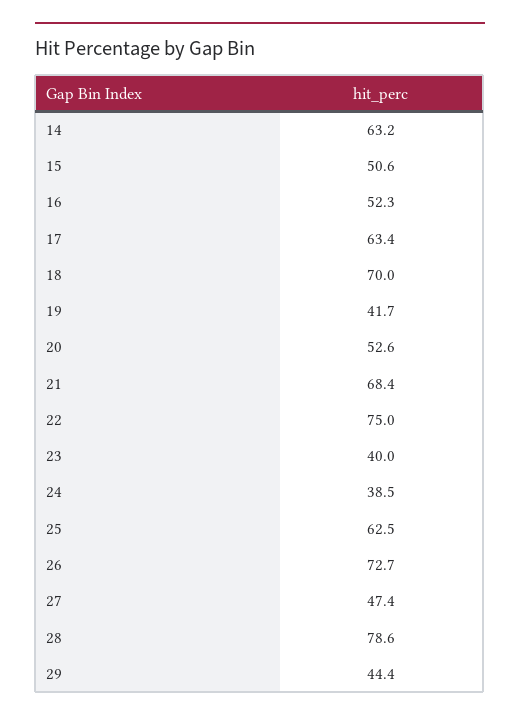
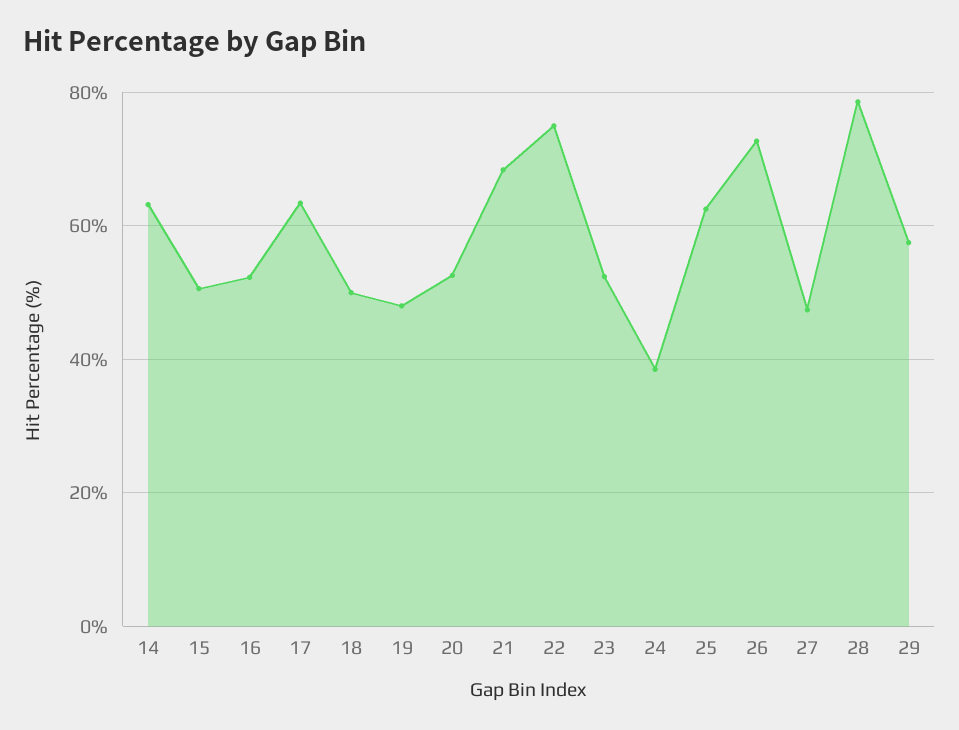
18: 70 -> 50
19: 41.7 -> 48
23: 40 -> 52
29: 44.4 -> 58

